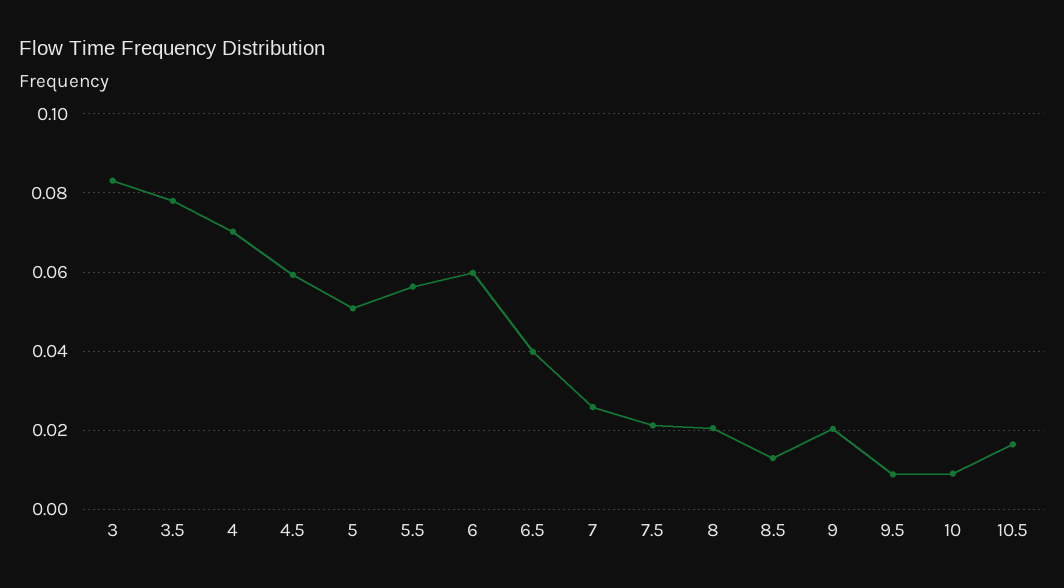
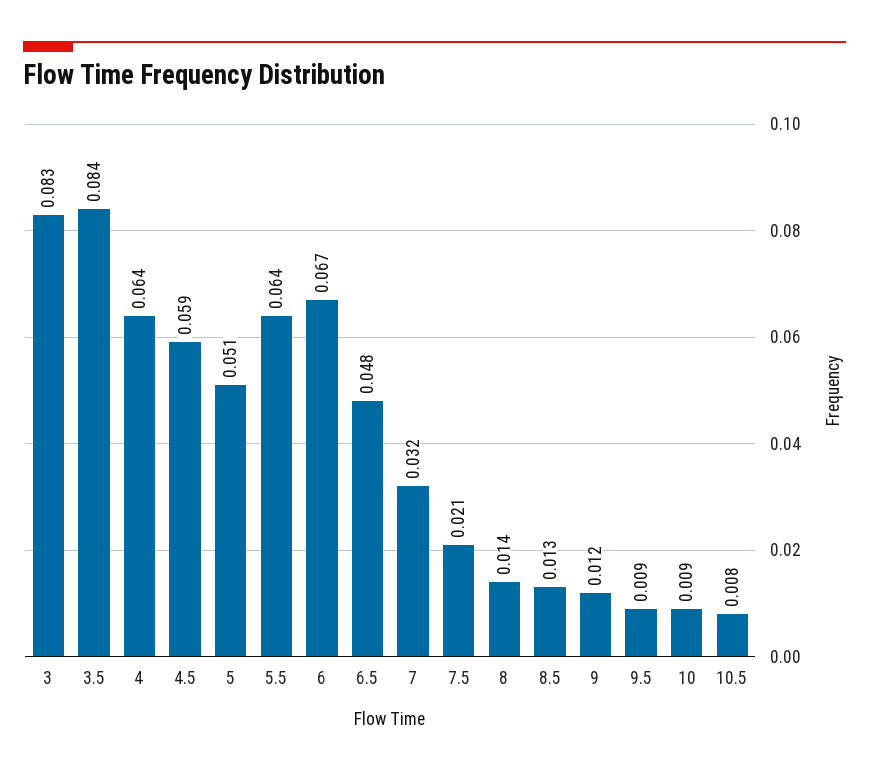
3.5: 0.078 -> 0.084
4: 0.07 -> 0.064
5.5: 0.056 -> 0.064
6: 0.06 -> 0.067
6.5: 0.04 -> 0.048
7: 0.026 -> 0.032
8: 0.02 -> 0.014
9: 0.02 -> 0.012
10.5: 0.016 -> 0.008

